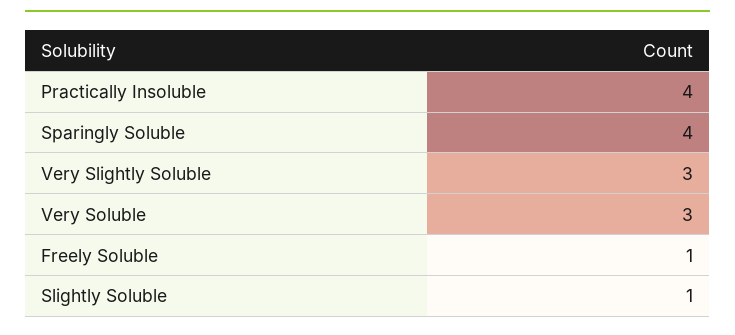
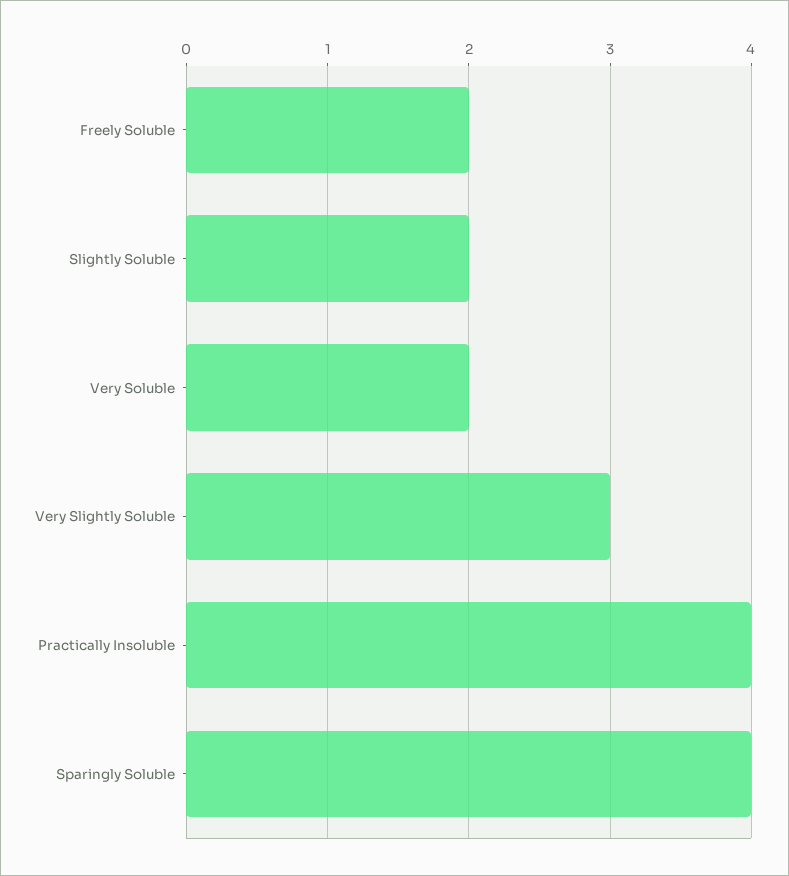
Very Soluble: 3 -> 2
Freely Soluble: 1 -> 2
Slightly Soluble: 1 -> 2

